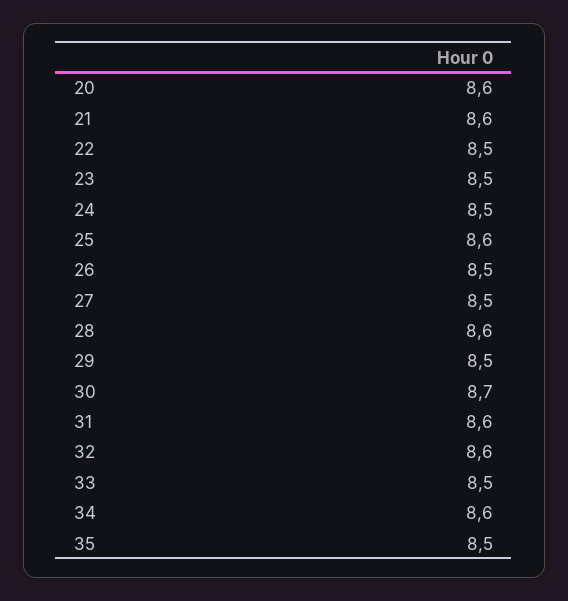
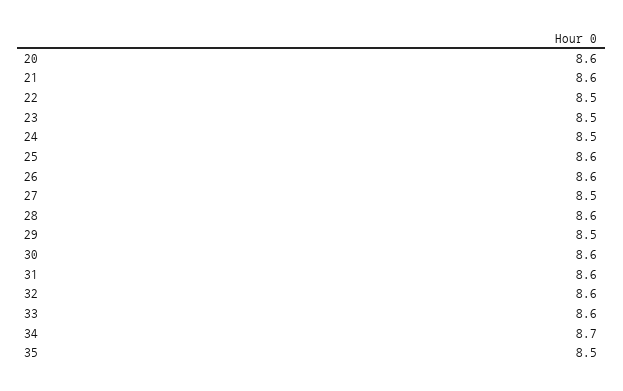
26: 8.5 -> 8.6
30: 8.7 -> 8.6
33: 8.5 -> 8.6
34: 8.6 -> 8.7

